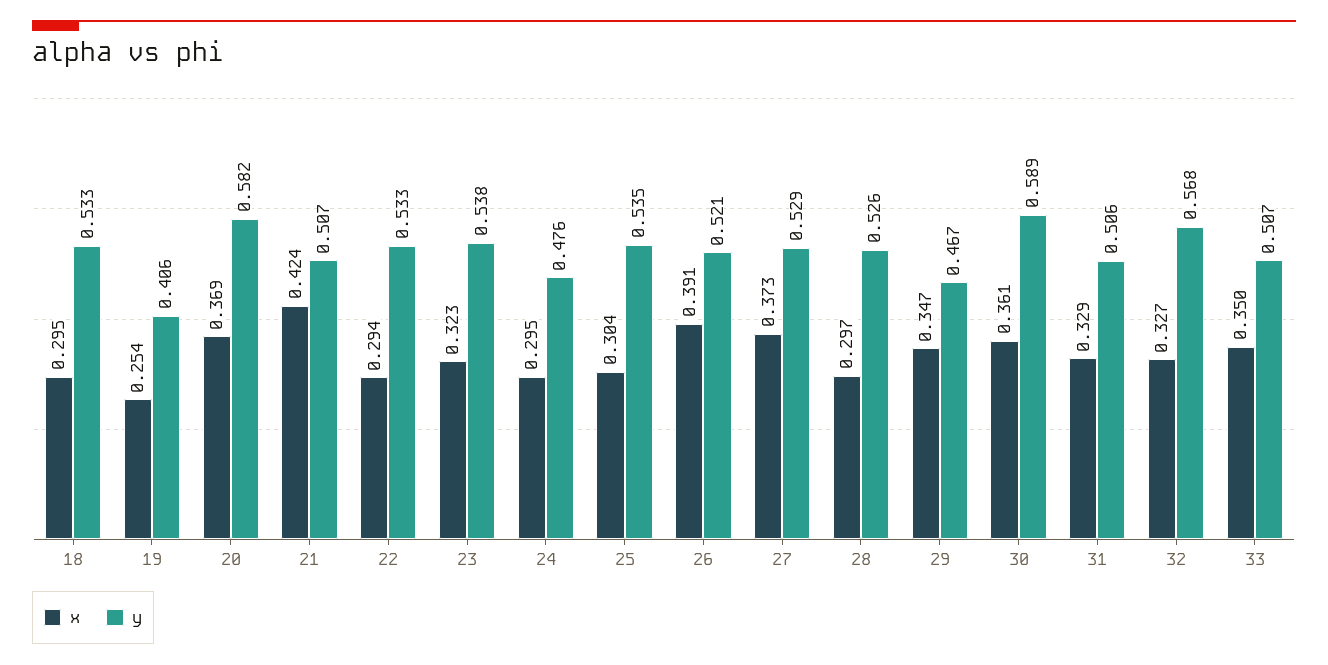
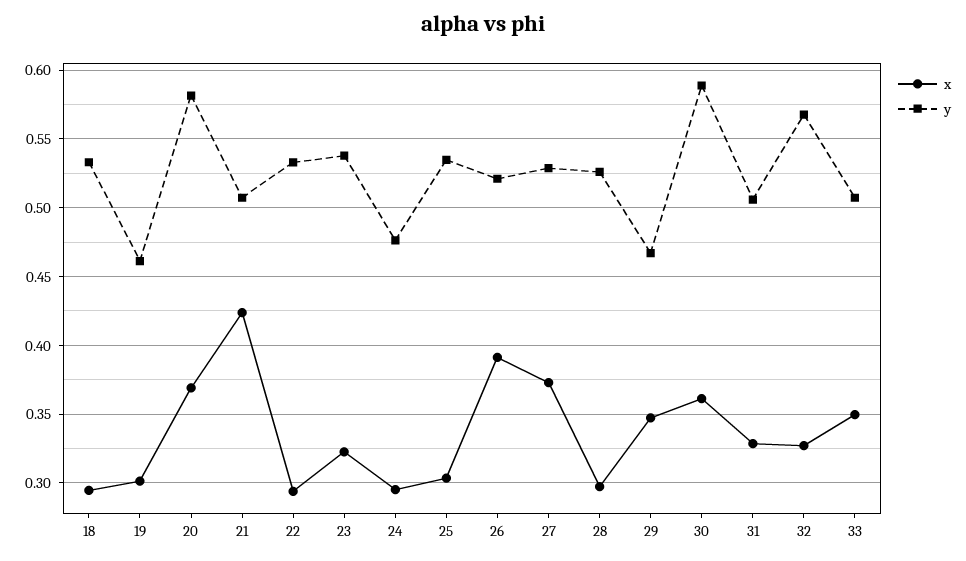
x, 19: 0.254 -> 0.3
y, 19: 0.406 -> 0.46

